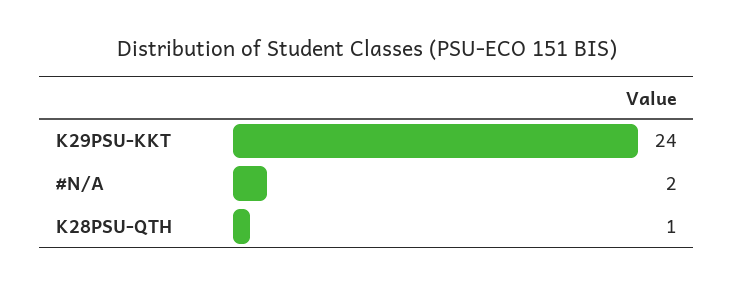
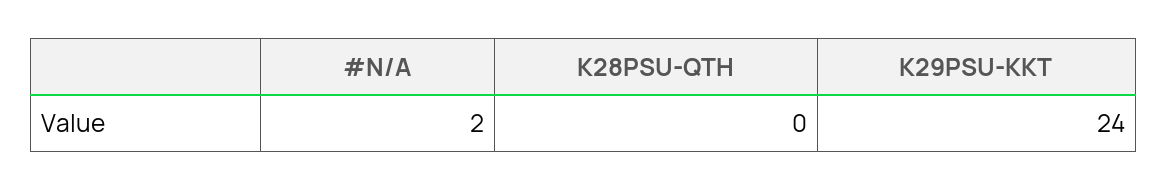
K28PSU-QTH: 1 -> 0

